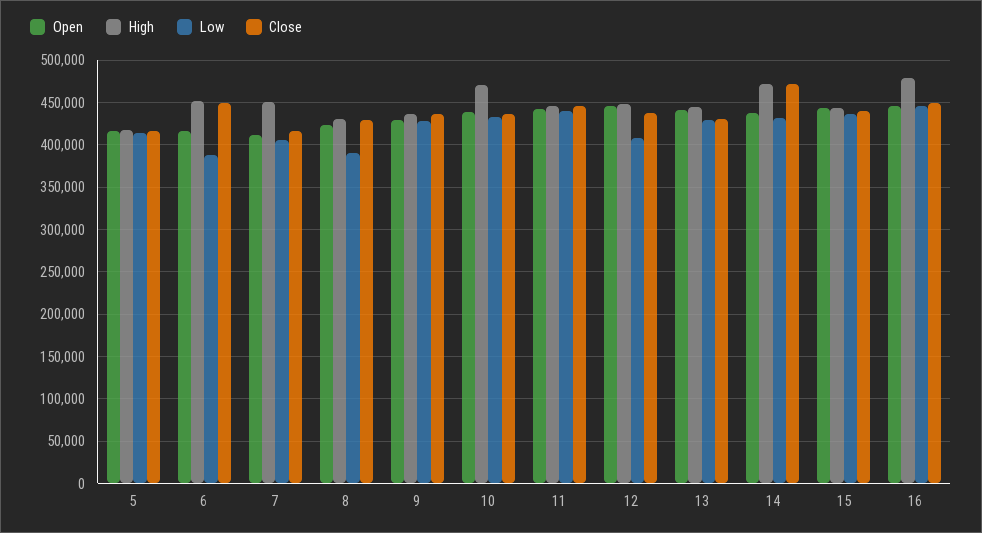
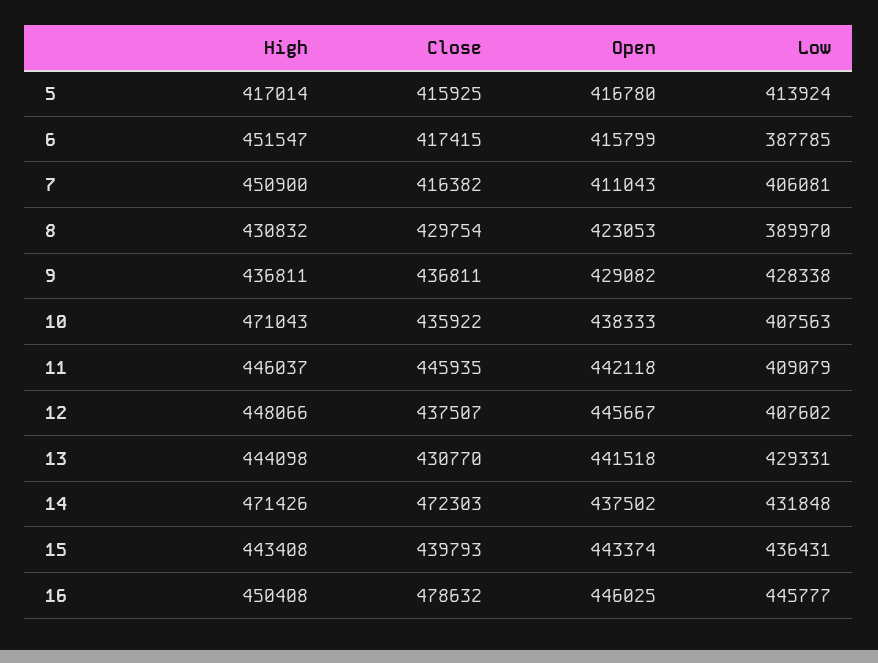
Close, 6: 450000 -> 417415
Low, 10: 430000 -> 407563
Low, 11: 440000 -> 409079
High, 16: 480000 -> 450408
Close, 16: 450000 -> 478632

